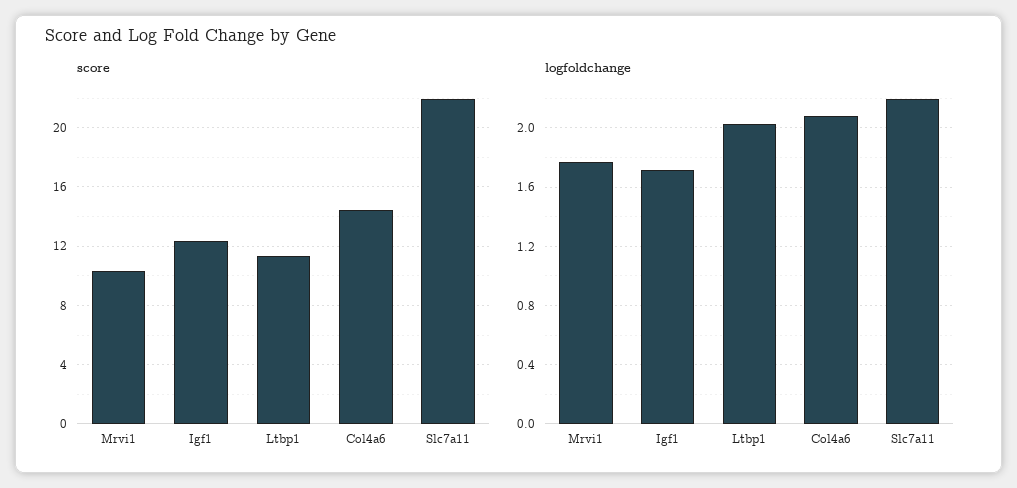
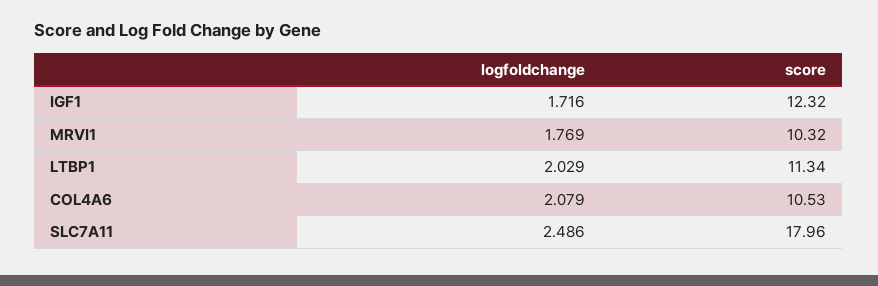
score, Col4a6: 14.5 -> 10.53
score, Slc7a11: 22 -> 17.96
logfoldchange, Slc7a11: 2.2 -> 2.486

